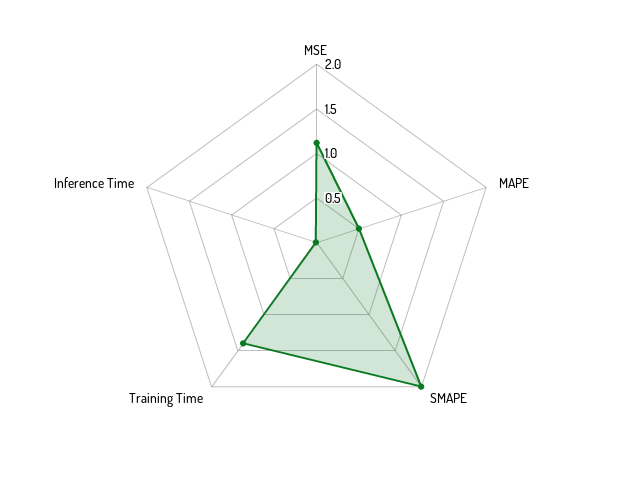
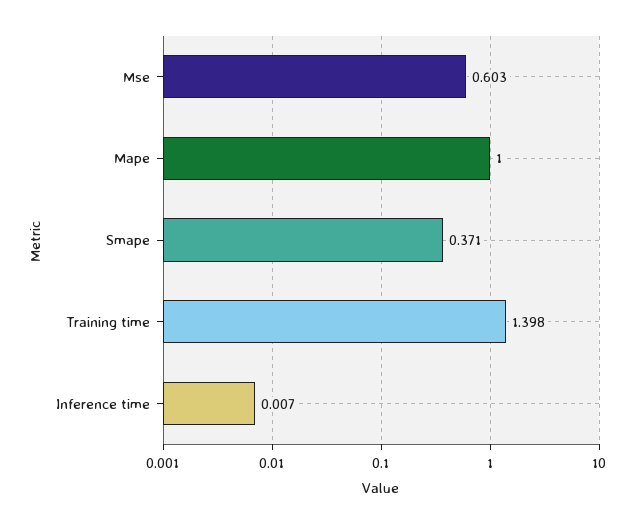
MSE: 1.1 -> 0.603
MAPE: 0.5 -> 1
SMAPE: 2 -> 0.371

